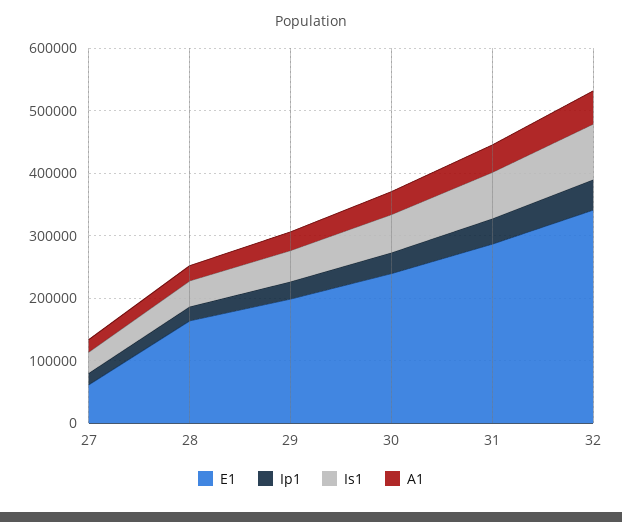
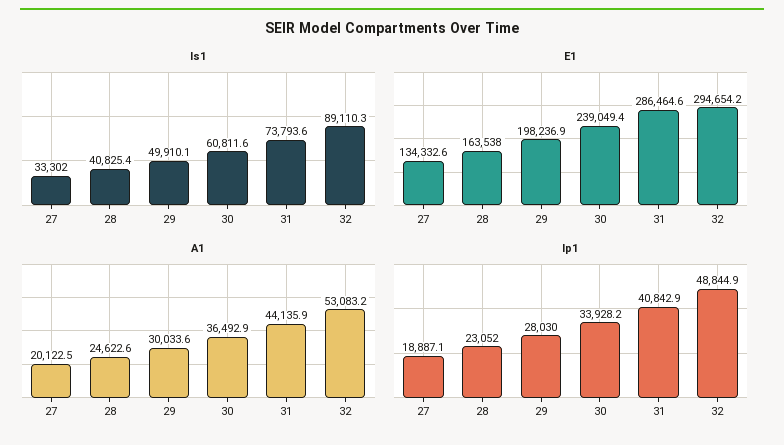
E1, 27: 60000 -> 134332.6
E1, 32: 340000 -> 294654.2

